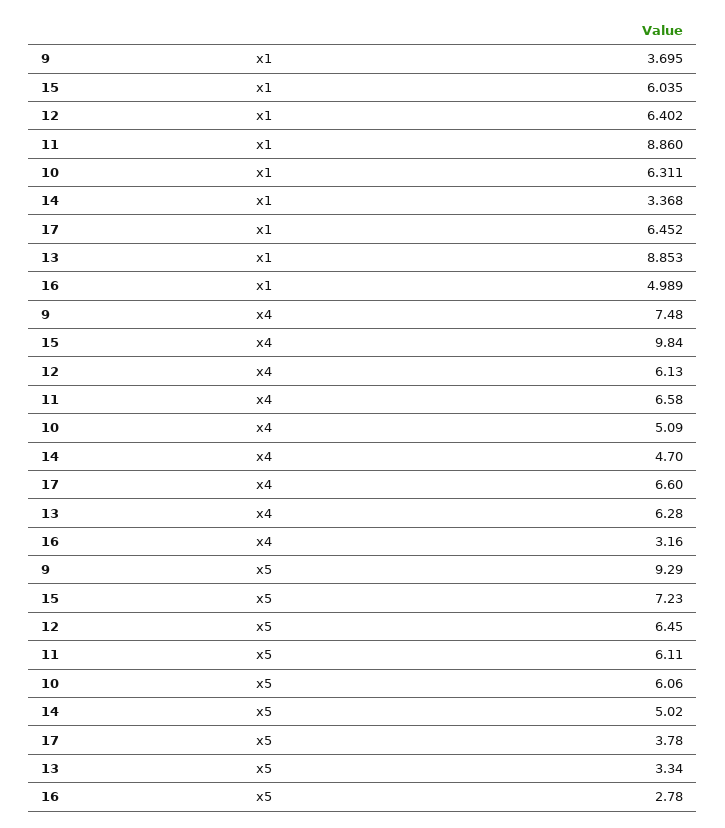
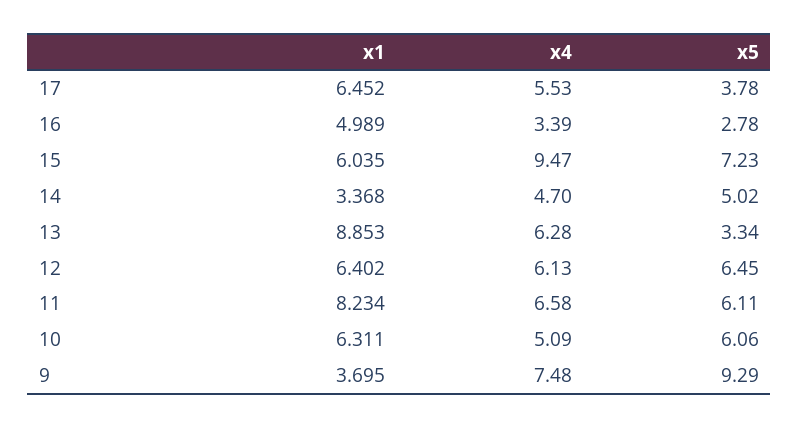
11, x1: 8.86 -> 8.234
15, x4: 9.84 -> 9.47
17, x4: 6.6 -> 5.53
16, x4: 3.16 -> 3.39

